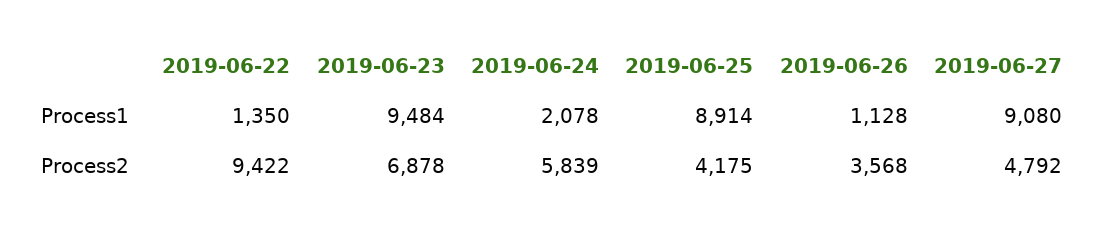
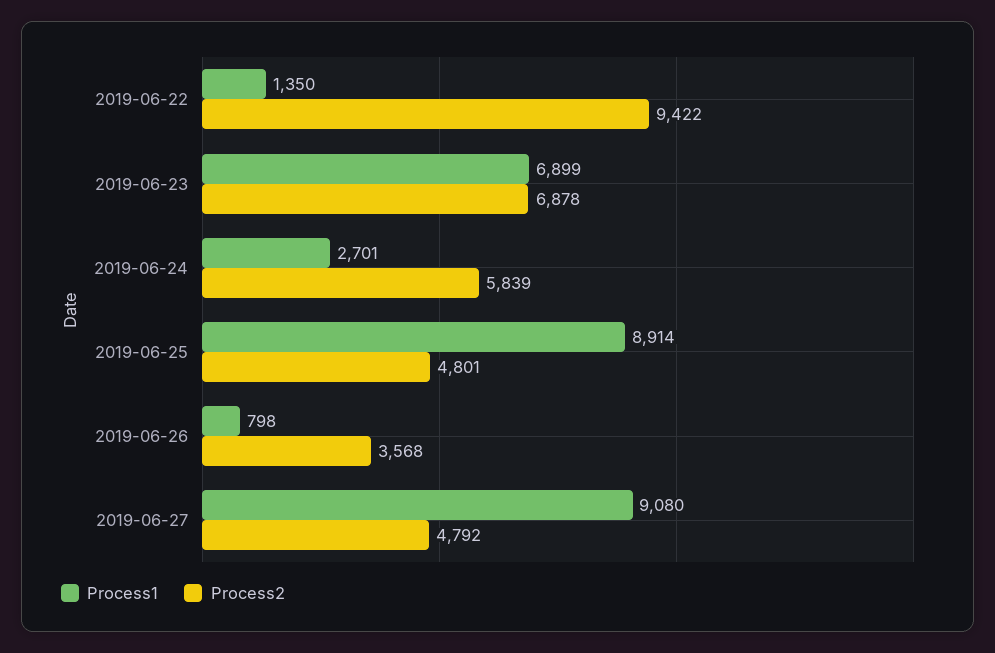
Process1, 2019-06-23: 9484 -> 6899
Process1, 2019-06-24: 2078 -> 2701
Process1, 2019-06-26: 1128 -> 798
Process2, 2019-06-25: 4175 -> 4801

